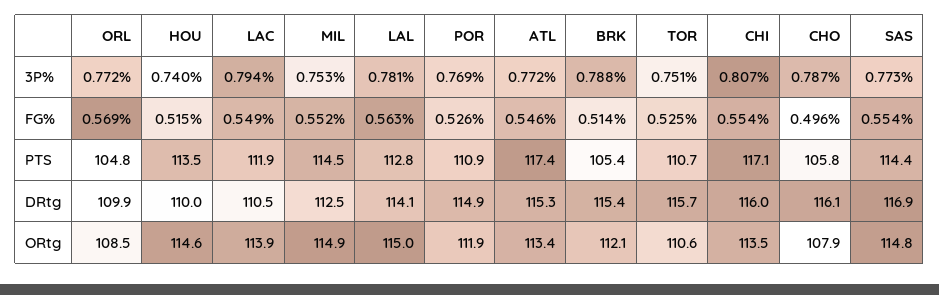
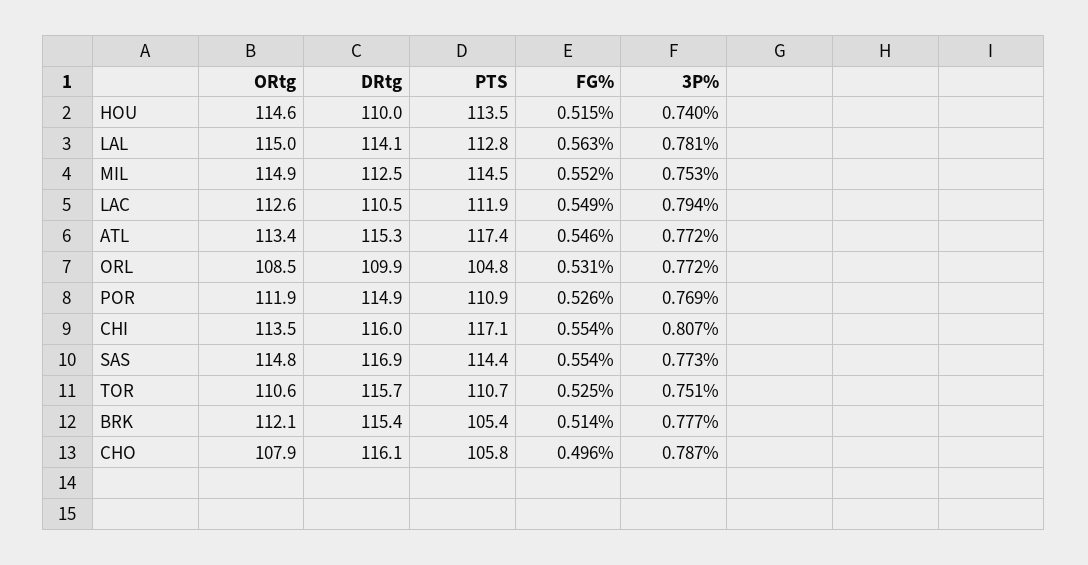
BRK, 3P%: 0.788 -> 0.777
ORL, FG%: 0.569 -> 0.531
LAC, ORtg: 113.9 -> 112.6

